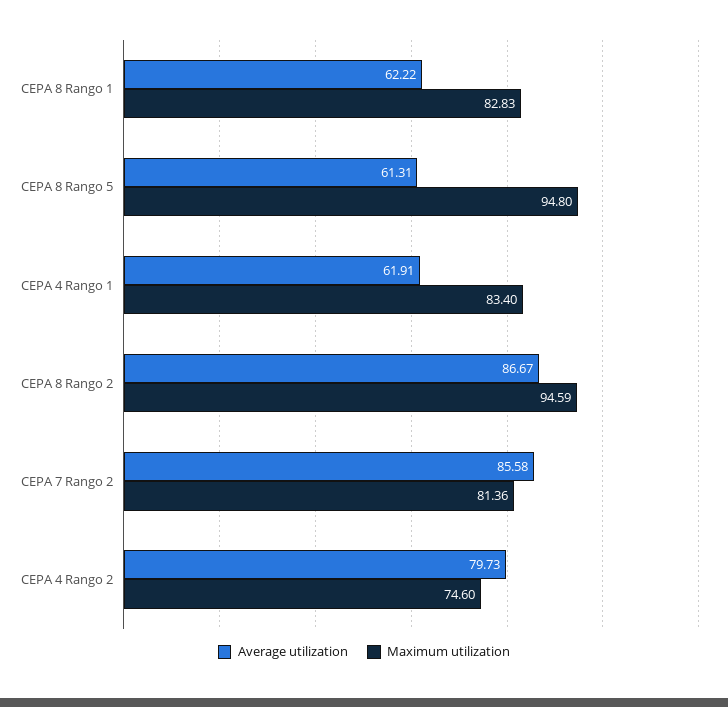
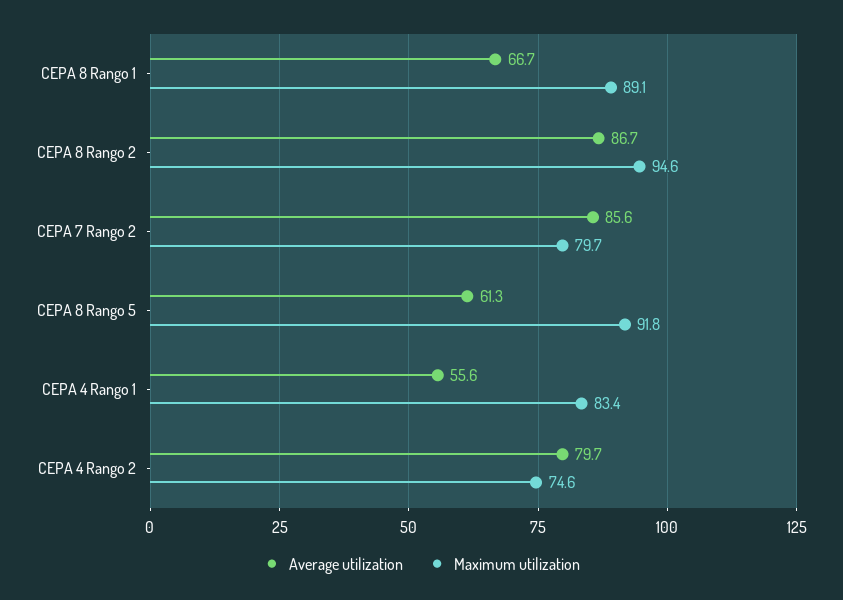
Average utilization, CEPA 8 Rango 1: 62.22 -> 66.7
Maximum utilization, CEPA 8 Rango 1: 82.83 -> 89.1
Maximum utilization, CEPA 8 Rango 5: 94.8 -> 91.8
Average utilization, CEPA 4 Rango 1: 61.91 -> 55.6
Maximum utilization, CEPA 7 Rango 2: 81.36 -> 79.7

